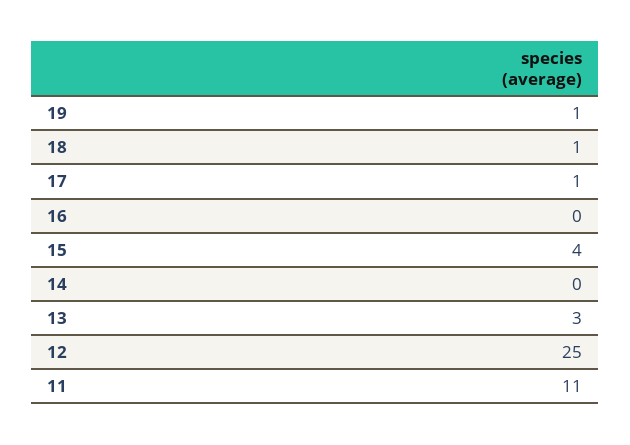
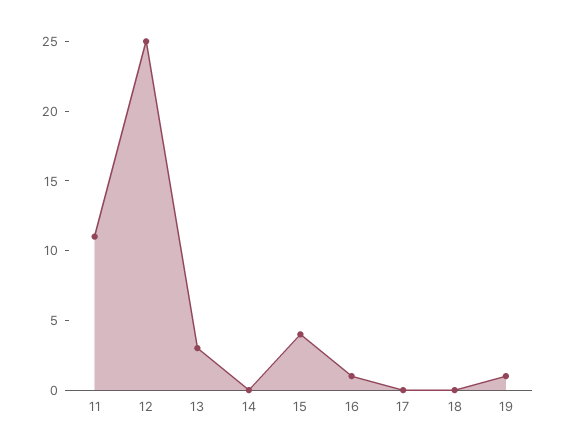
18: 1 -> 0
17: 1 -> 0
16: 0 -> 1

